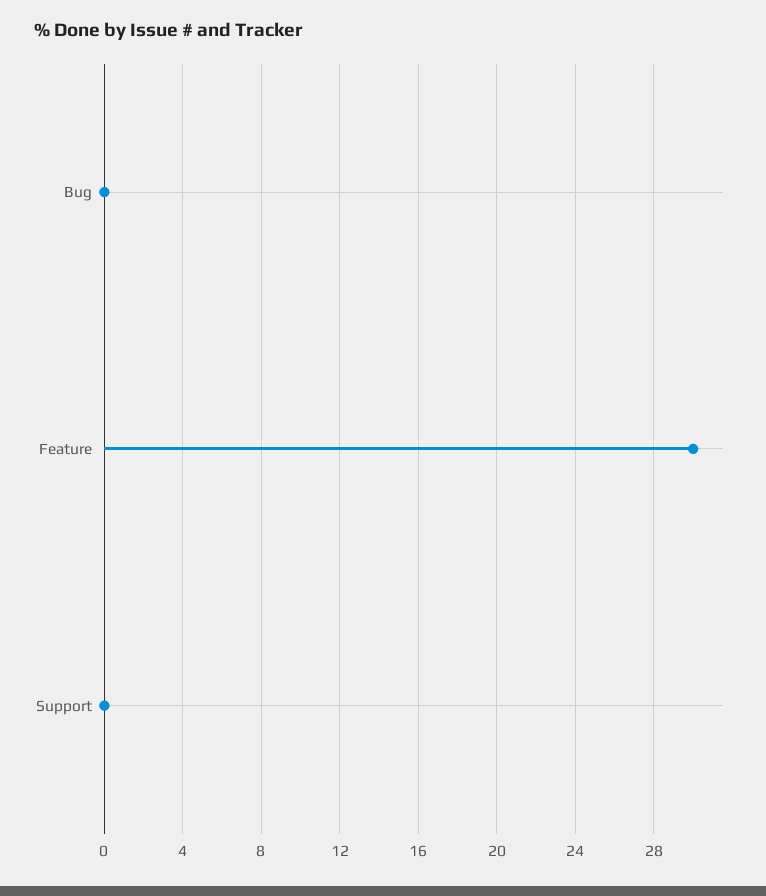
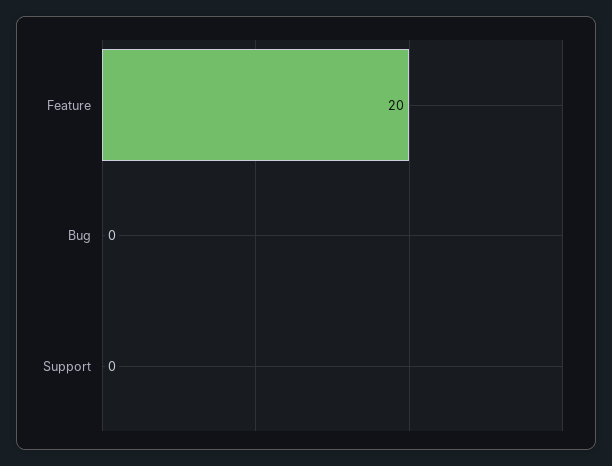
Feature: 30 -> 20

